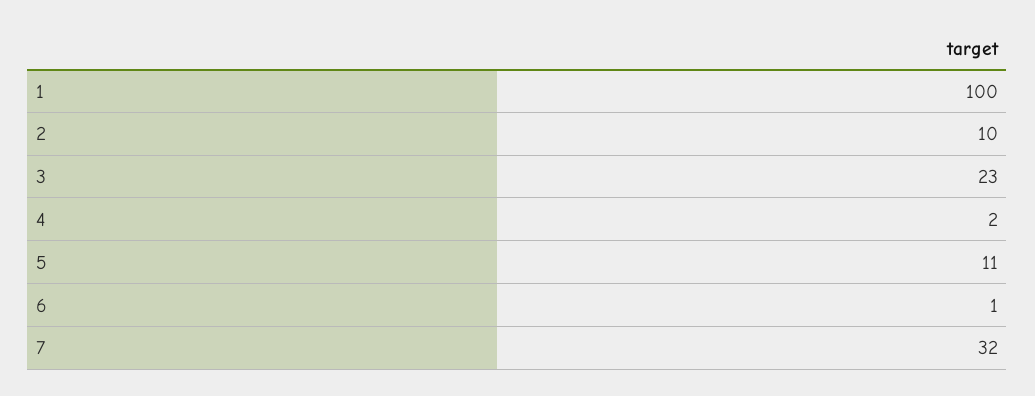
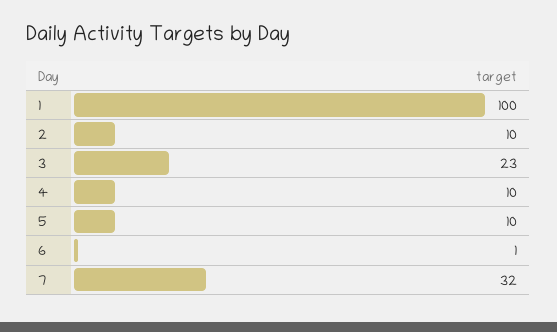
4: 2 -> 10
5: 11 -> 10

